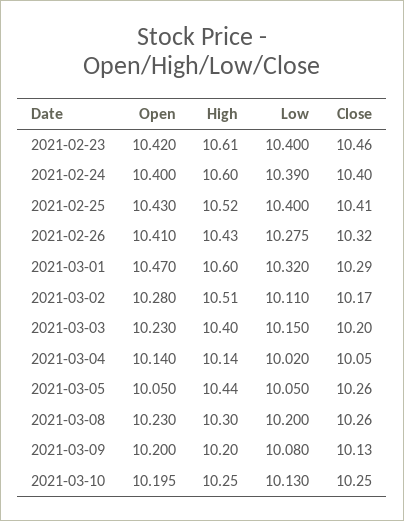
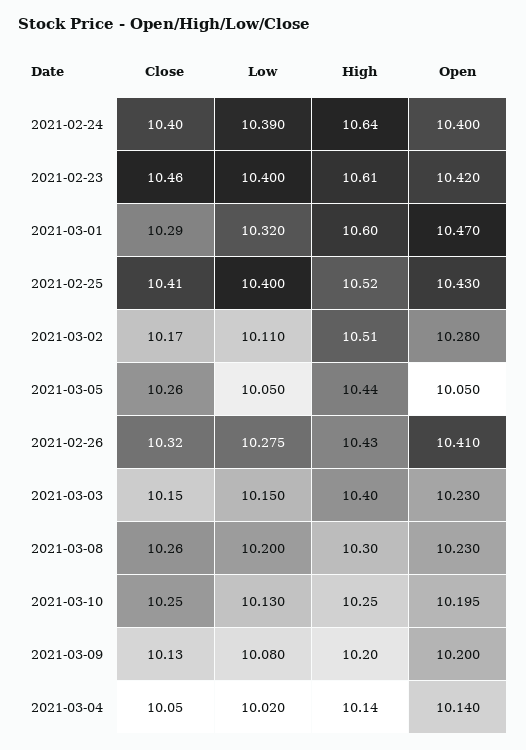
High, 2021-02-24: 10.6 -> 10.64
Close, 2021-03-03: 10.2 -> 10.15

